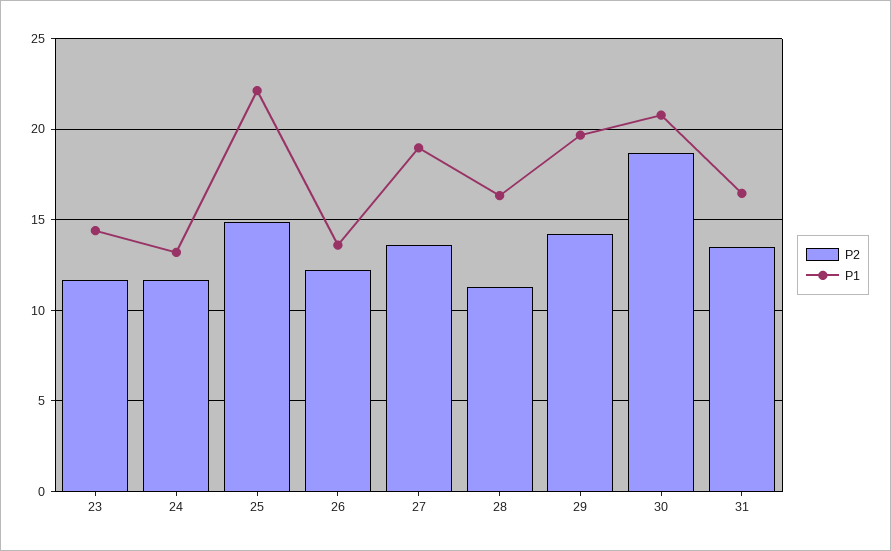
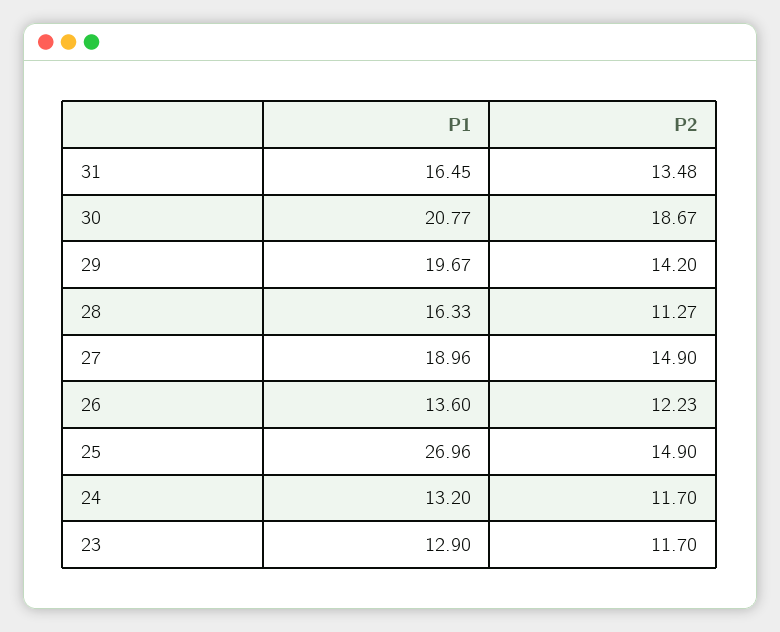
P1, 23: 14.5 -> 12.9
P1, 25: 22 -> 26.96
P2, 27: 13.5 -> 14.9

